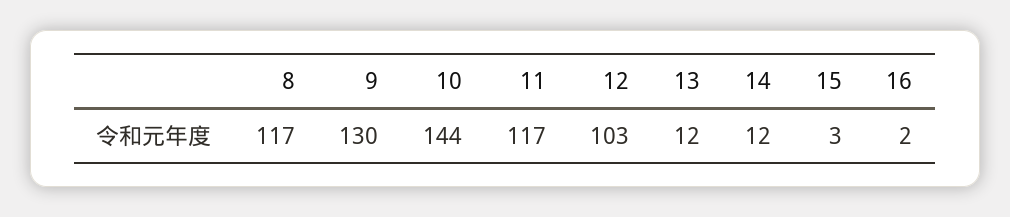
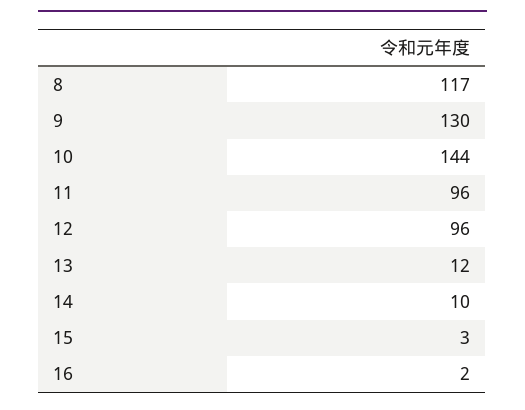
11: 117 -> 96
12: 103 -> 96
14: 12 -> 10

